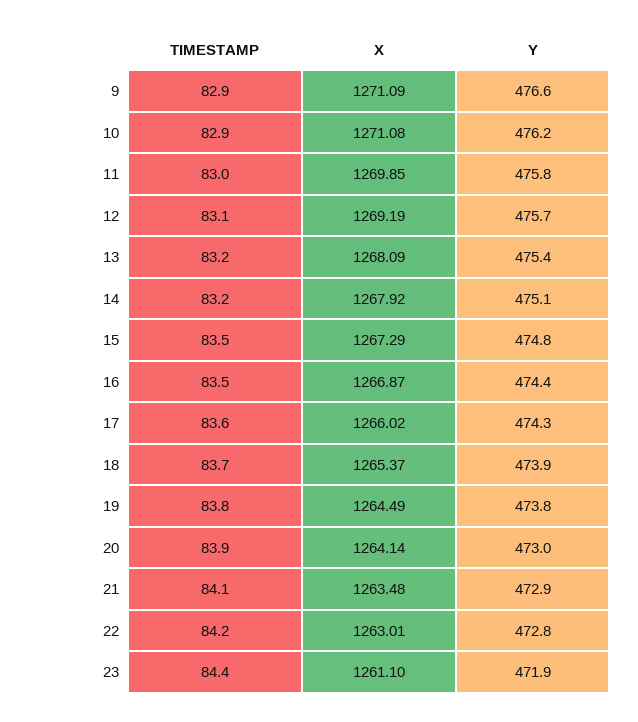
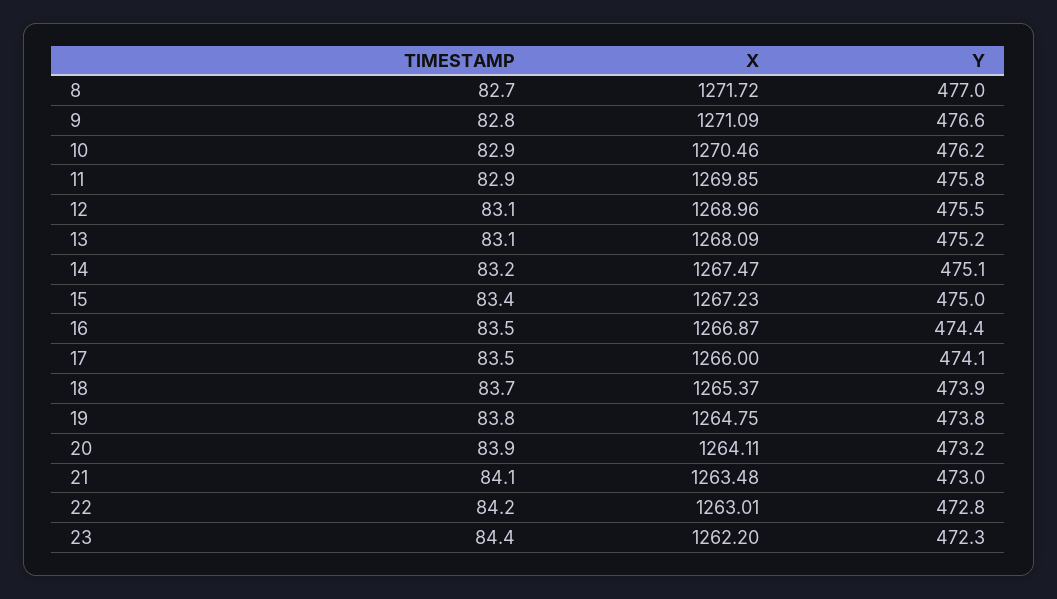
TIMESTAMP, 9: 82.9 -> 82.8
X, 10: 1271.08 -> 1270.46
TIMESTAMP, 11: 83 -> 82.9
X, 12: 1269.19 -> 1268.96
Y, 12: 475.7 -> 475.5
TIMESTAMP, 13: 83.2 -> 83.1
Y, 13: 475.4 -> 475.2
X, 14: 1267.92 -> 1267.47
TIMESTAMP, 15: 83.5 -> 83.4
X, 15: 1267.29 -> 1267.23
Y, 15: 474.8 -> 475
TIMESTAMP, 17: 83.6 -> 83.5
X, 17: 1266.02 -> 1266
Y, 17: 474.3 -> 474.1
X, 19: 1264.49 -> 1264.75
X, 20: 1264.14 -> 1264.11
Y, 20: 473 -> 473.2
Y, 21: 472.9 -> 473
X, 23: 1261.1 -> 1262.2
Y, 23: 471.9 -> 472.3
TIMESTAMP, 8: none -> 82.7
X, 8: none -> 1271.72
Y, 8: none -> 477

